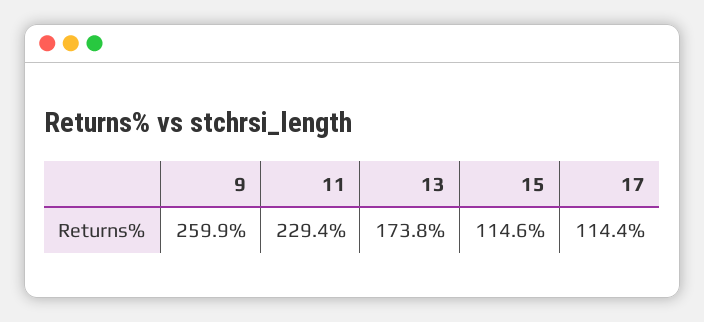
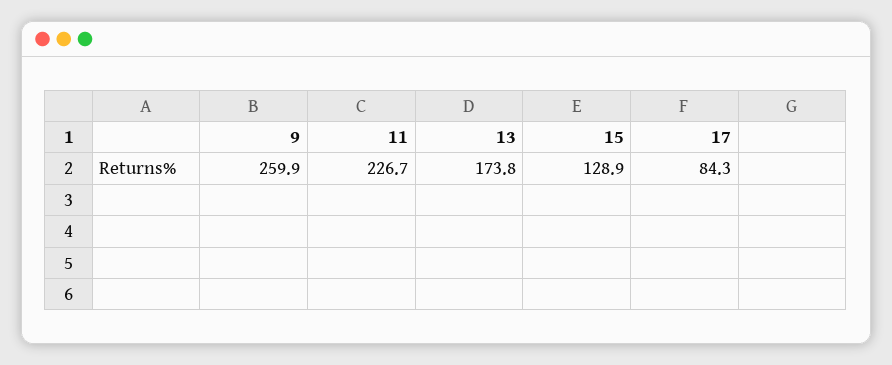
11: 229.4 -> 226.7
15: 114.6 -> 128.9
17: 114.4 -> 84.3

